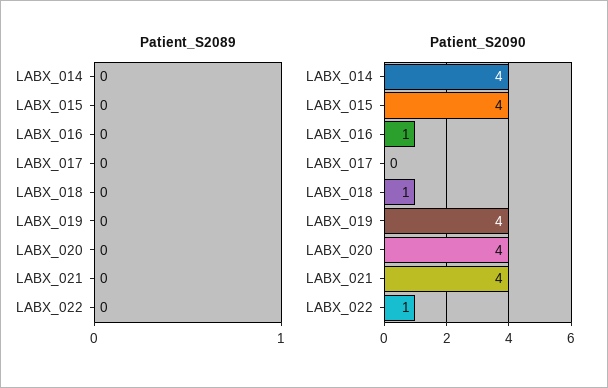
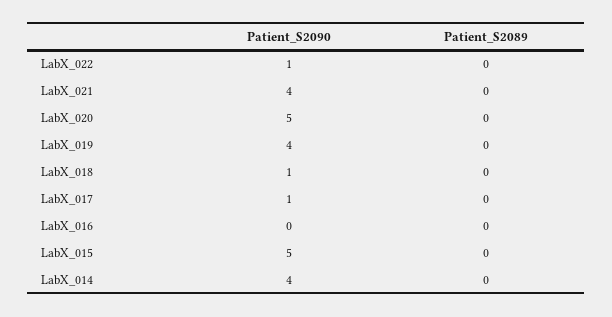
Patient_S2090, LABX_015: 4 -> 5
Patient_S2090, LABX_016: 1 -> 0
Patient_S2090, LABX_017: 0 -> 1
Patient_S2090, LABX_020: 4 -> 5

